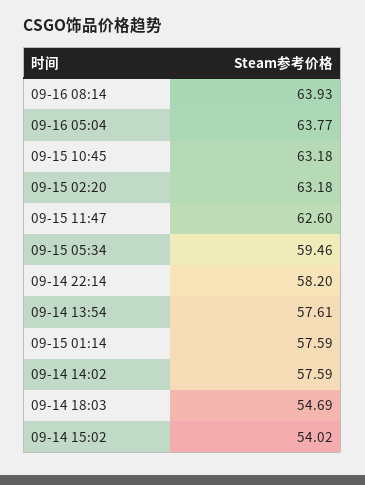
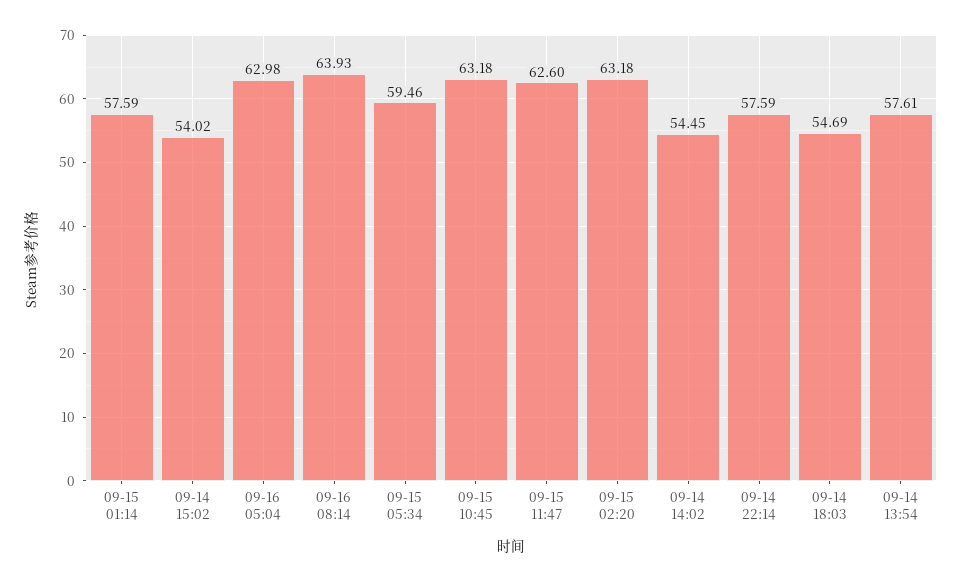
09-16 05:04: 63.77 -> 62.98
09-14 22:14: 58.2 -> 57.59
09-14 14:02: 57.59 -> 54.45

